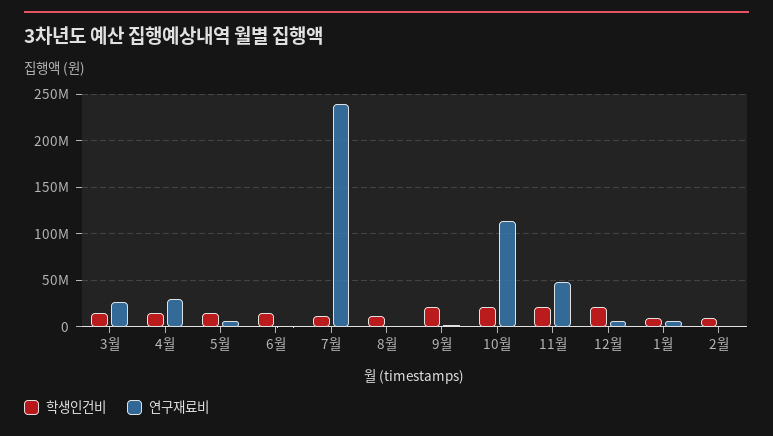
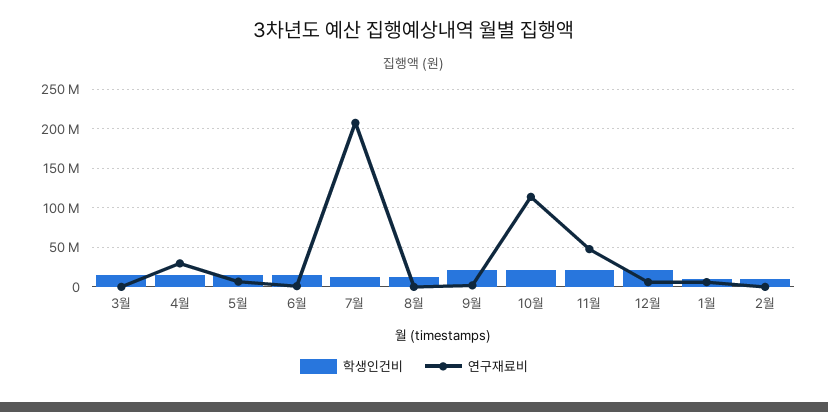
연구재료비, 3월: 30000000 -> 0
연구재료비, 7월: 240000000 -> 210000000

